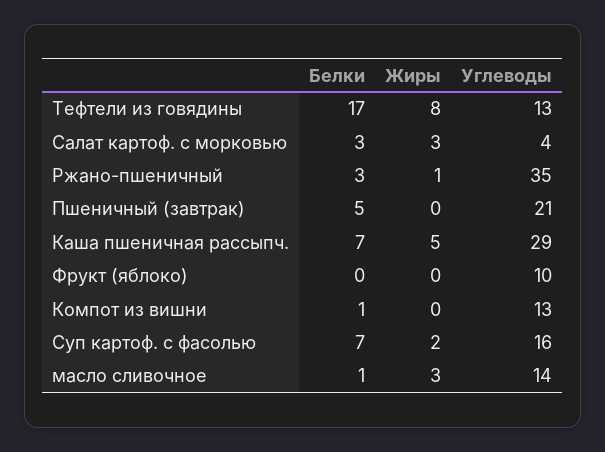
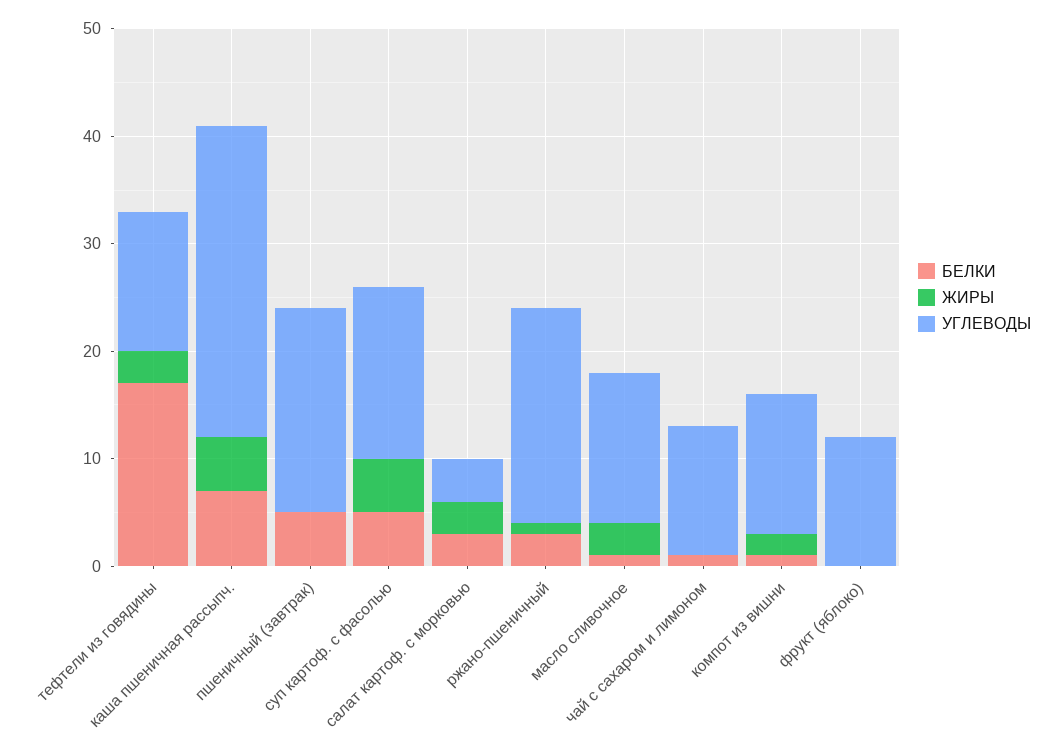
Жиры, Тефтели из говядины: 8 -> 3
Углеводы, Ржано-пшеничный: 35 -> 20
Углеводы, Пшеничный (завтрак): 21 -> 19
Углеводы, Фрукт (яблоко): 10 -> 12
Жиры, Компот из вишни: 0 -> 2
Белки, Суп картоф. с фасолью: 7 -> 5
Жиры, Суп картоф. с фасолью: 2 -> 5
Белки, чай с сахаром и лимоном: none -> 1
Жиры, чай с сахаром и лимоном: none -> 0
Углеводы, чай с сахаром и лимоном: none -> 12

